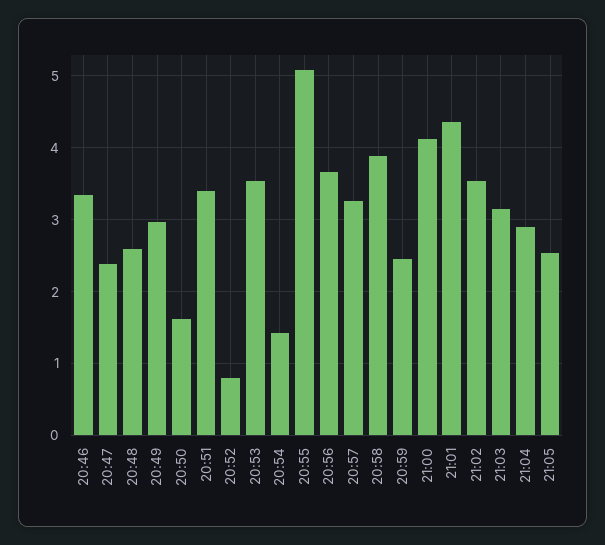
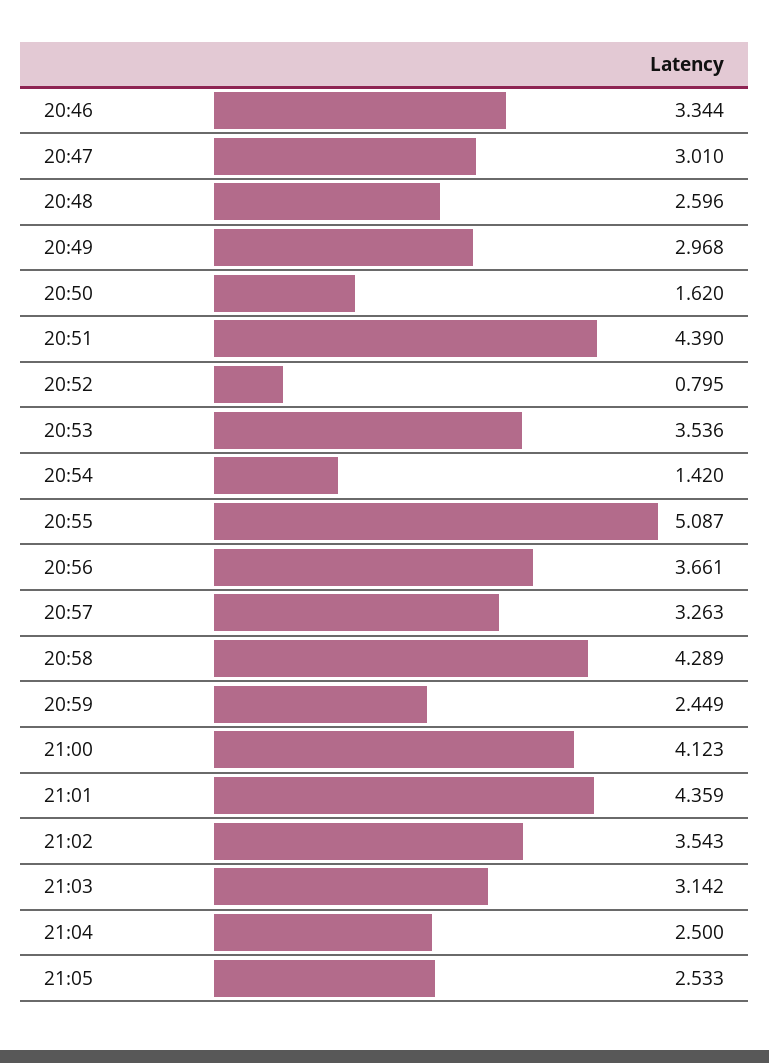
20:47: 2.4 -> 3.01
20:51: 3.4 -> 4.39
20:58: 3.9 -> 4.289
21:04: 2.9 -> 2.5

